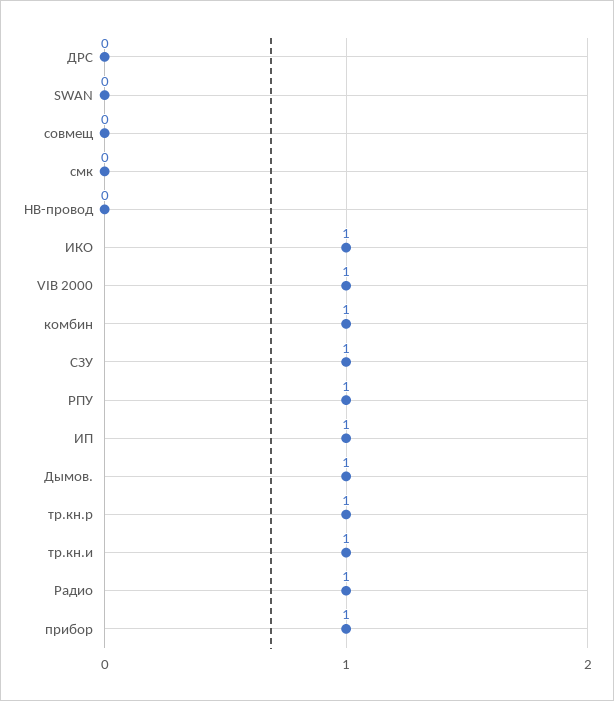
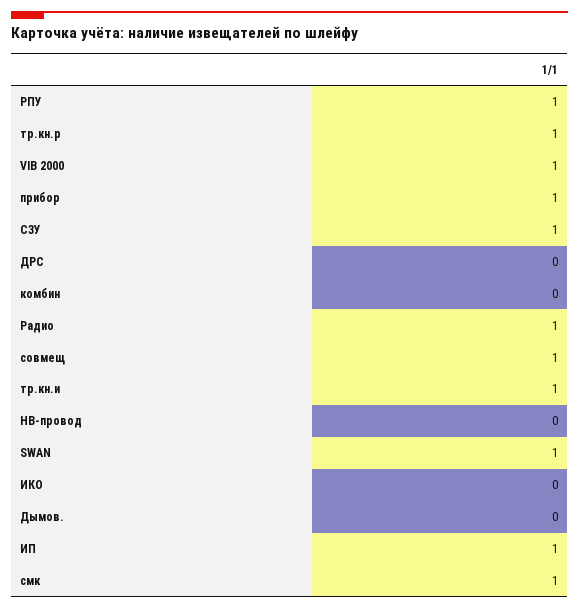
SWAN: 0 -> 1
совмещ: 0 -> 1
смк: 0 -> 1
ИКО: 1 -> 0
комбин: 1 -> 0
Дымов.: 1 -> 0

